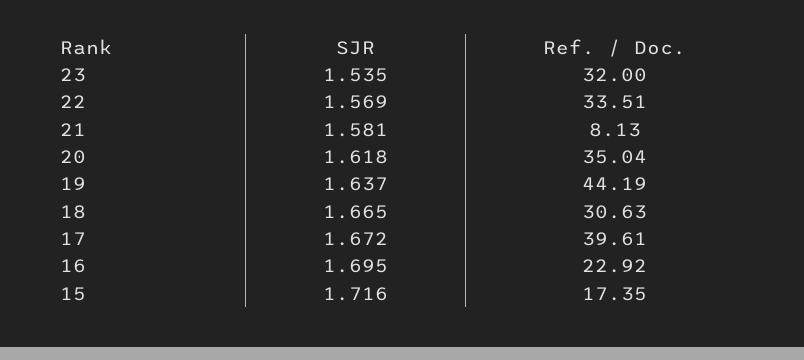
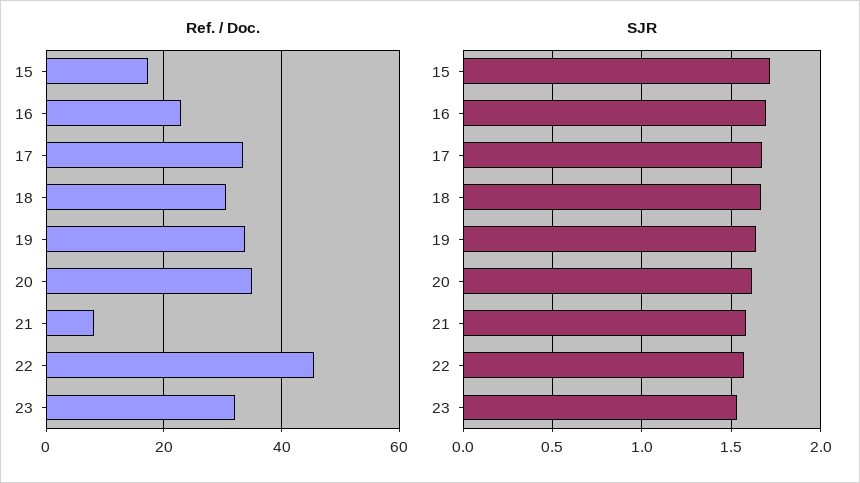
Ref. / Doc., 22: 33.51 -> 46
Ref. / Doc., 19: 44.19 -> 34
Ref. / Doc., 17: 39.61 -> 34

